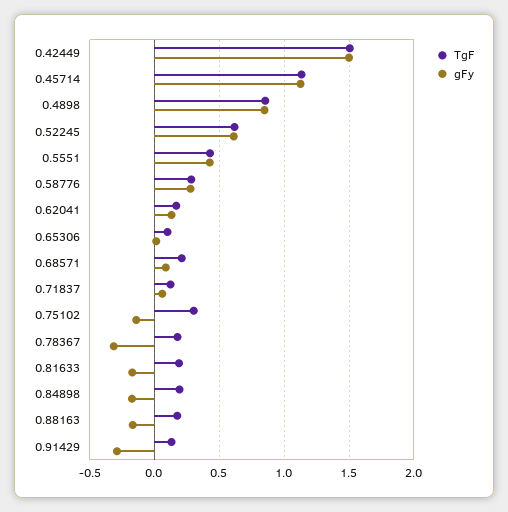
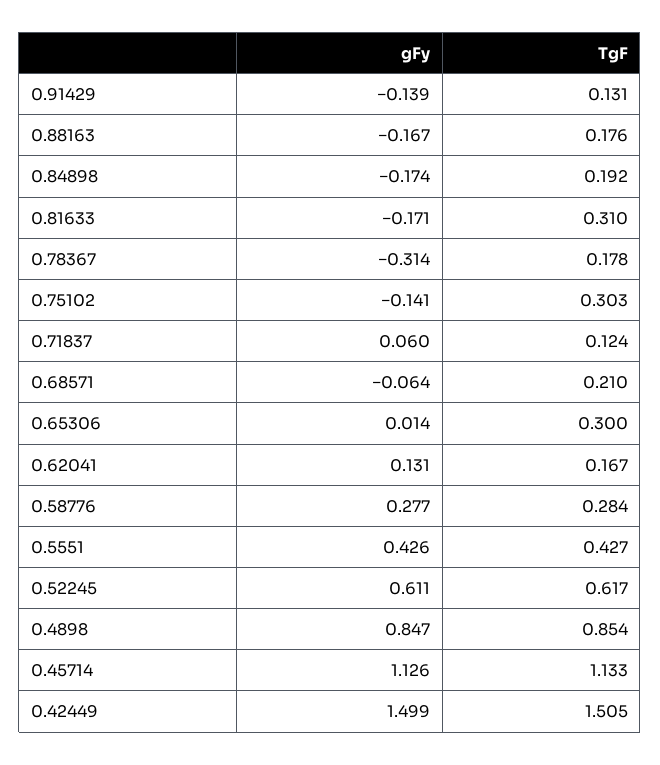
TgF, 0.65306: 0.1 -> 0.3
gFy, 0.68571: 0.1 -> -0.064
TgF, 0.81633: 0.2 -> 0.31
gFy, 0.91429: -0.3 -> -0.139

